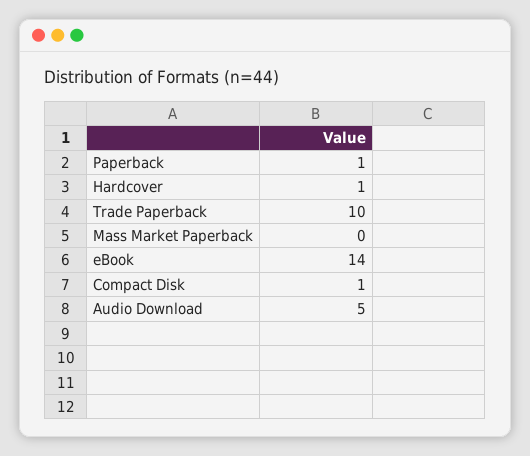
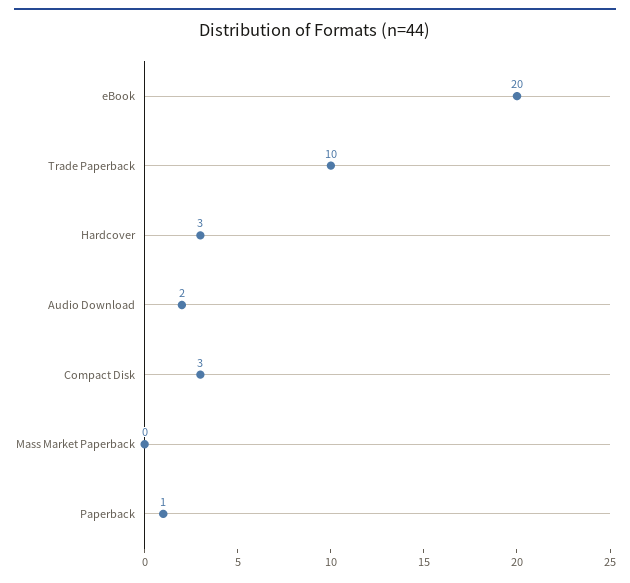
Hardcover: 1 -> 3
eBook: 14 -> 20
Compact Disk: 1 -> 3
Audio Download: 5 -> 2

